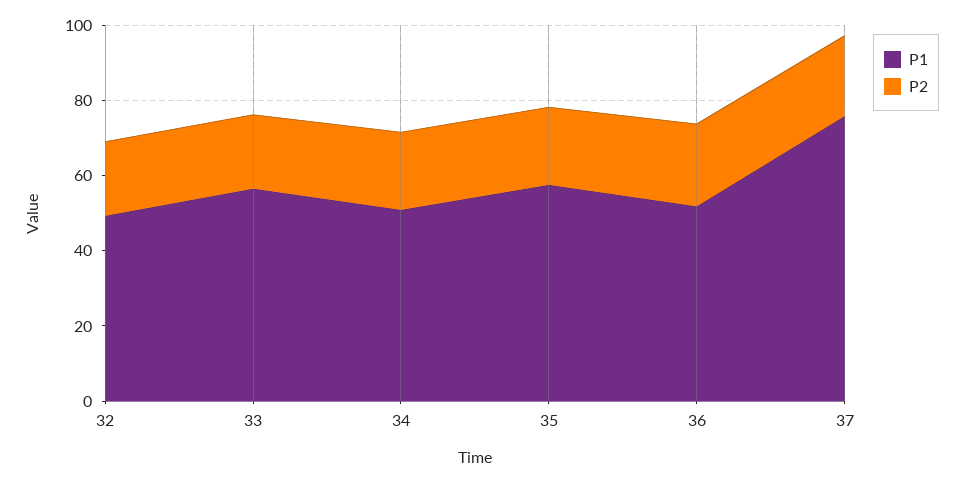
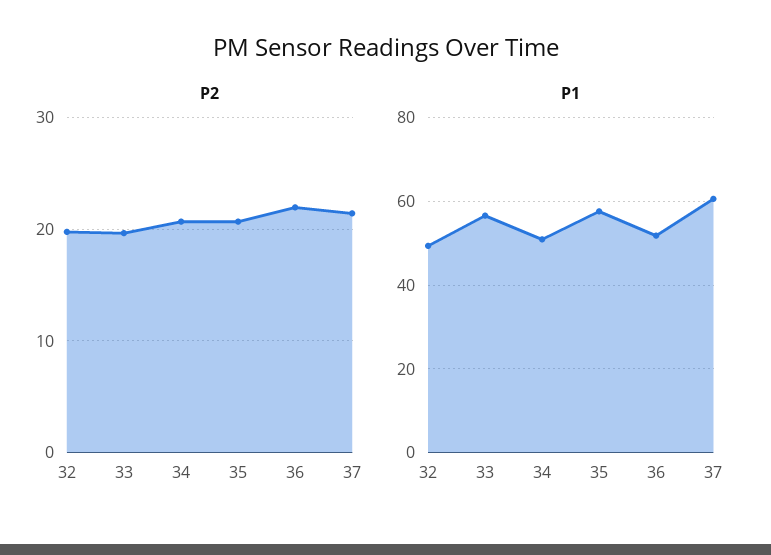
P1, 37: 75 -> 60

